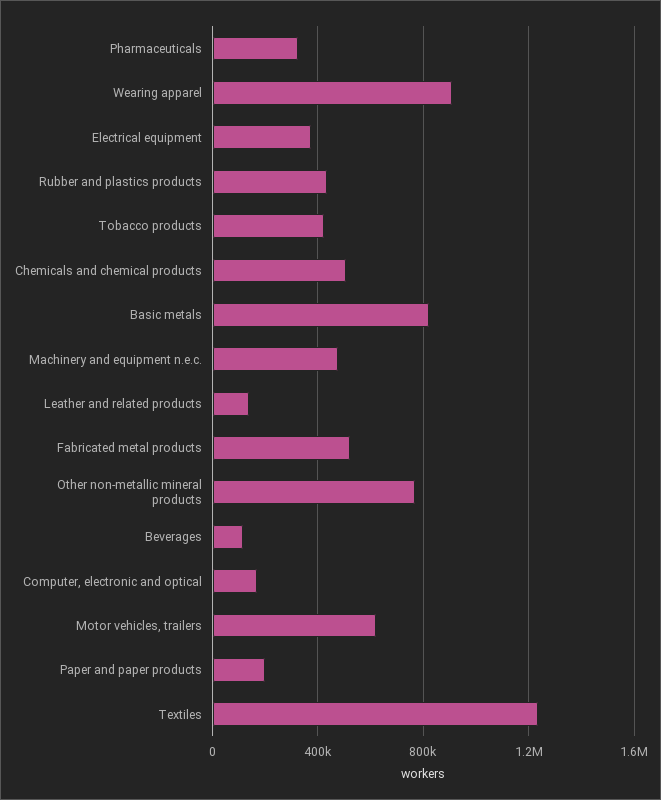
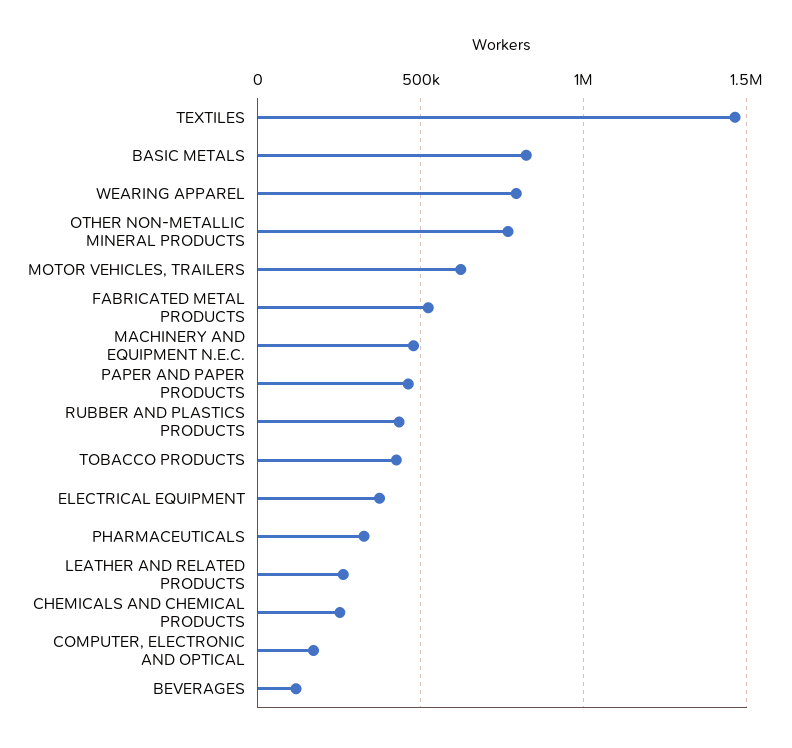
Wearing apparel: 900000 -> 800000
Chemicals and chemical products: 500000 -> 250000
Leather and related products: 150000 -> 250000
Paper and paper products: 200000 -> 450000
Textiles: 1250000 -> 1450000

